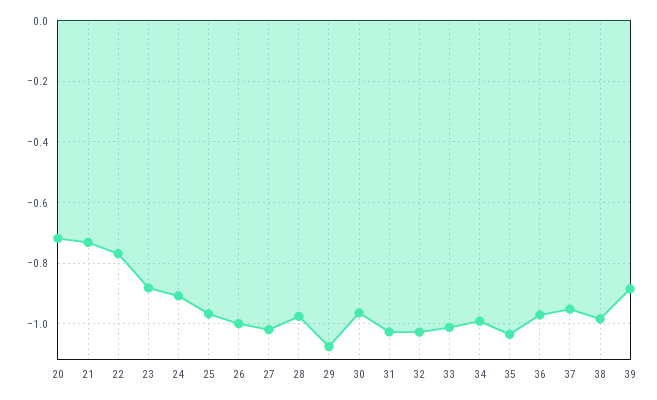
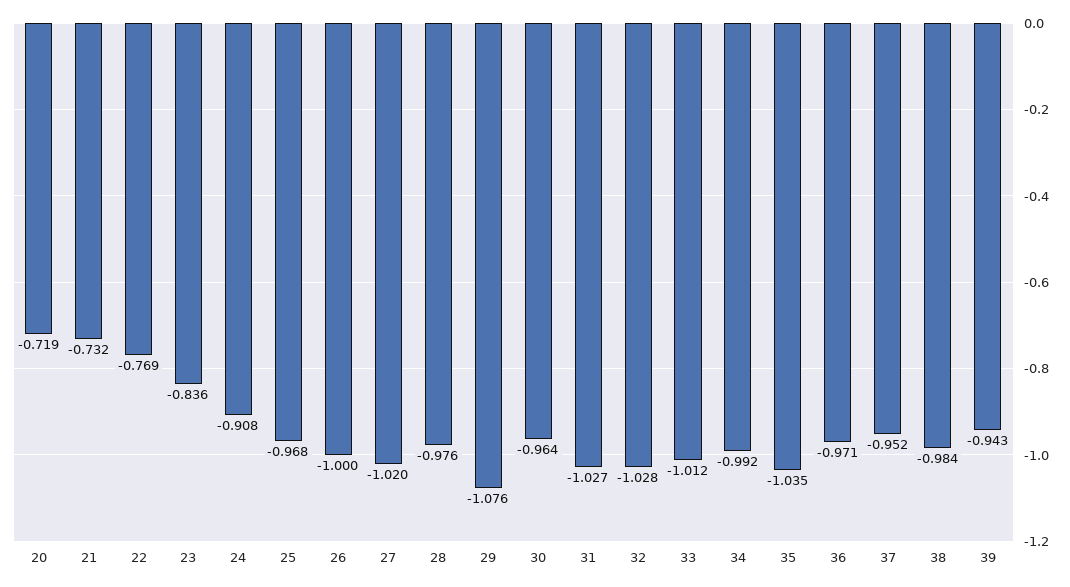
23: -0.88 -> -0.836
39: -0.88 -> -0.943

